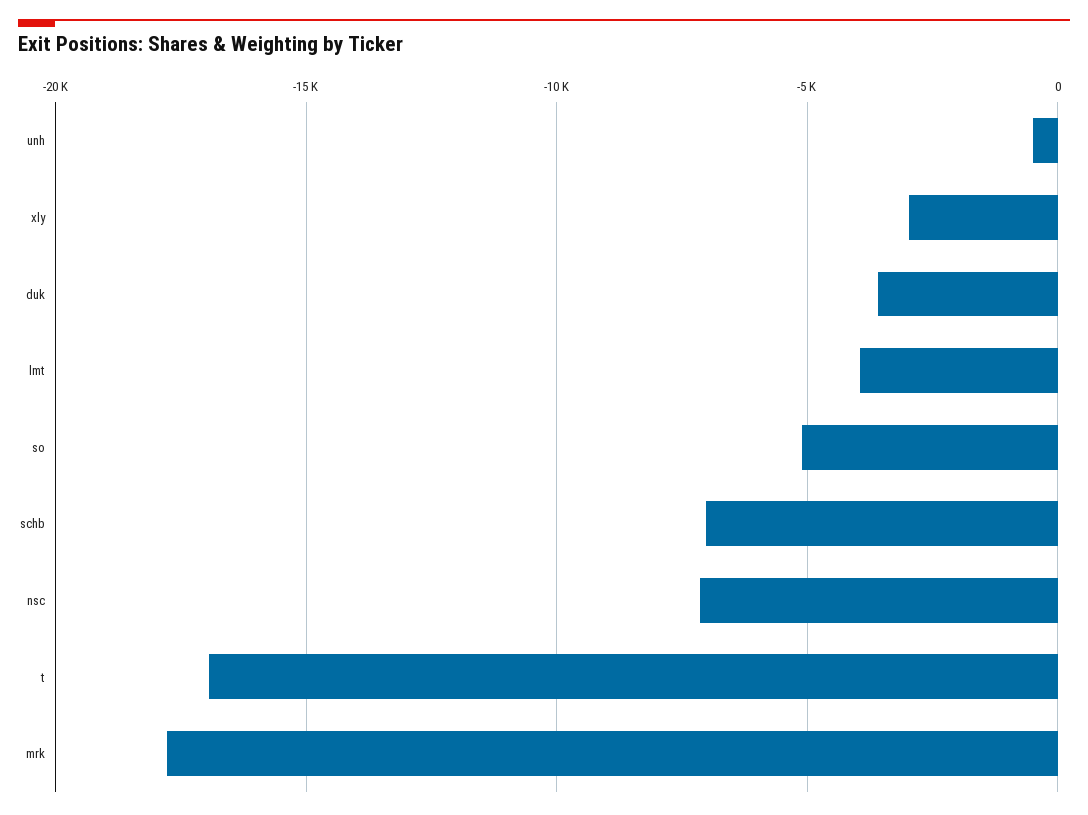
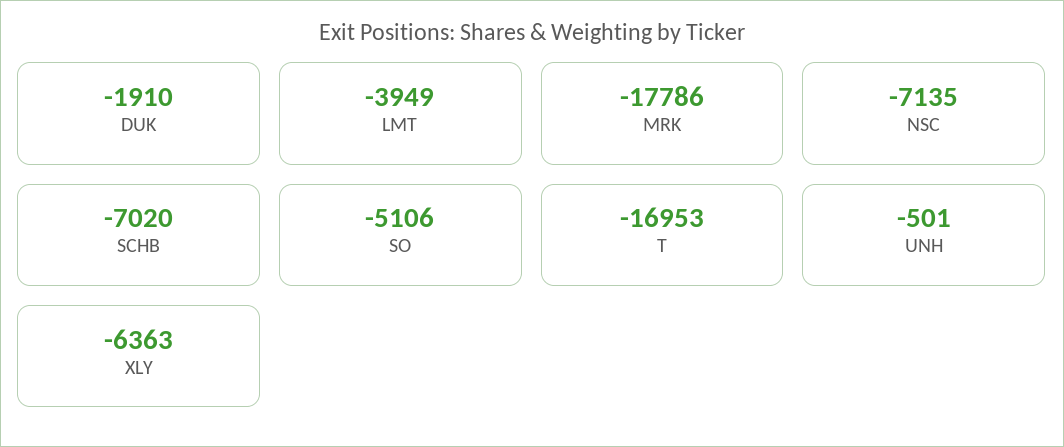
xly: -3000 -> -6363
duk: -3500 -> -1910

